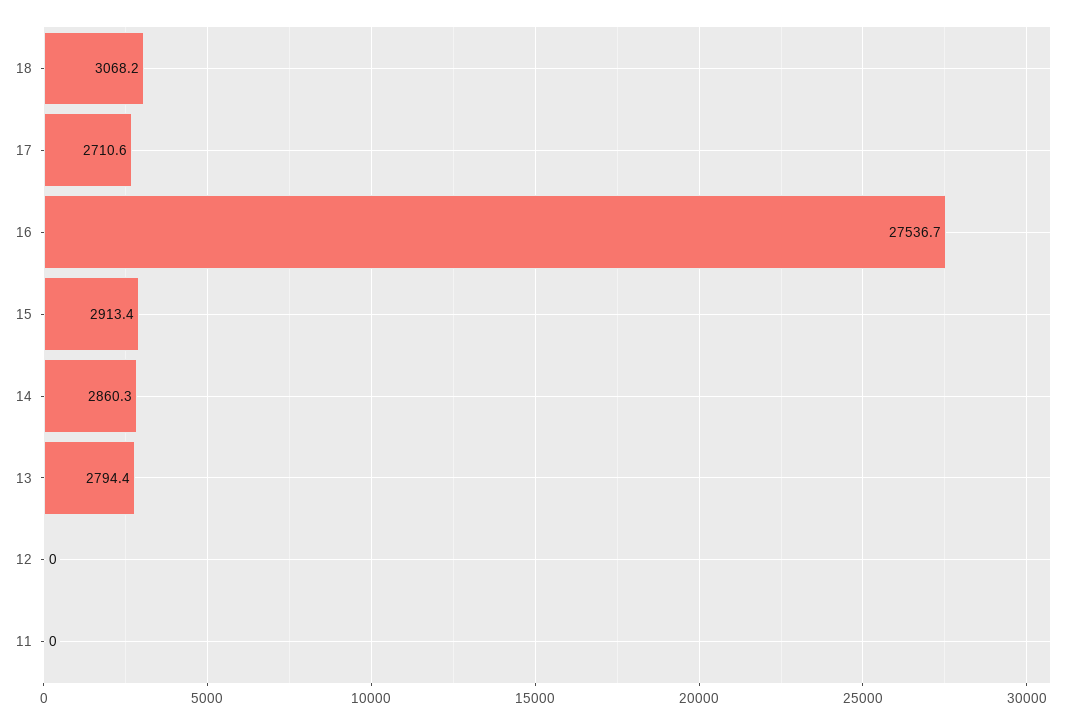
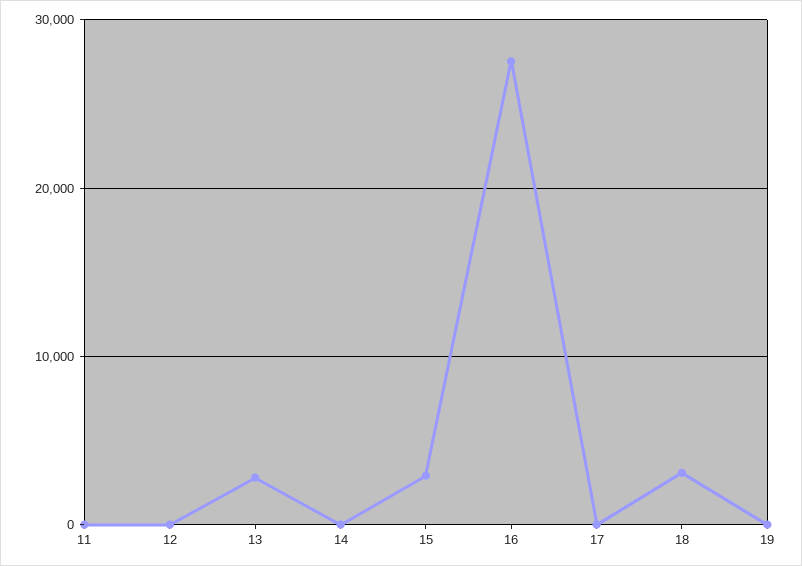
17: 2710.6 -> 0
14: 2860.3 -> 0
19: none -> 0

